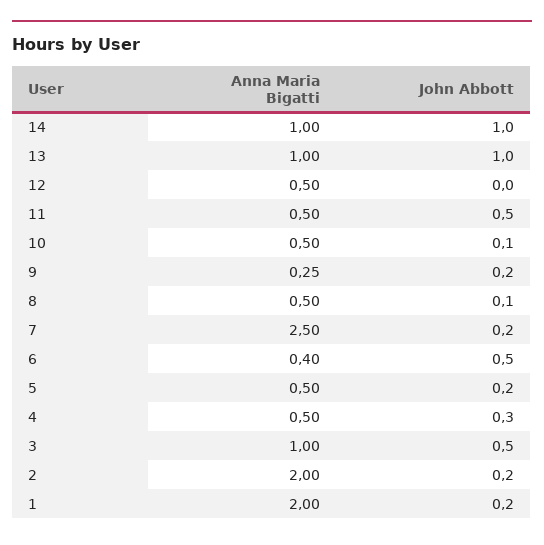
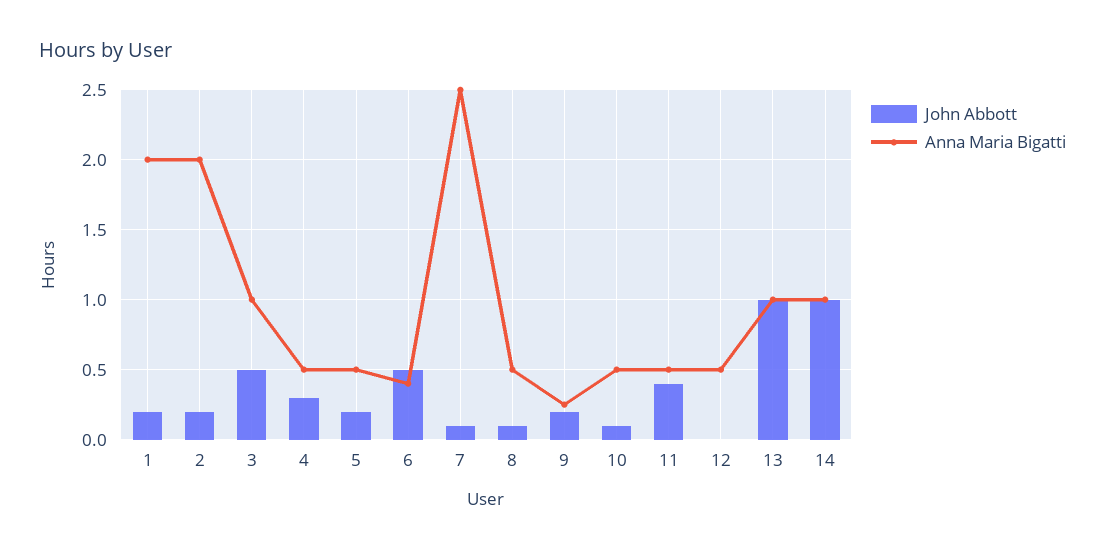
John Abbott, 11: 0.5 -> 0.4
John Abbott, 7: 0.2 -> 0.1

